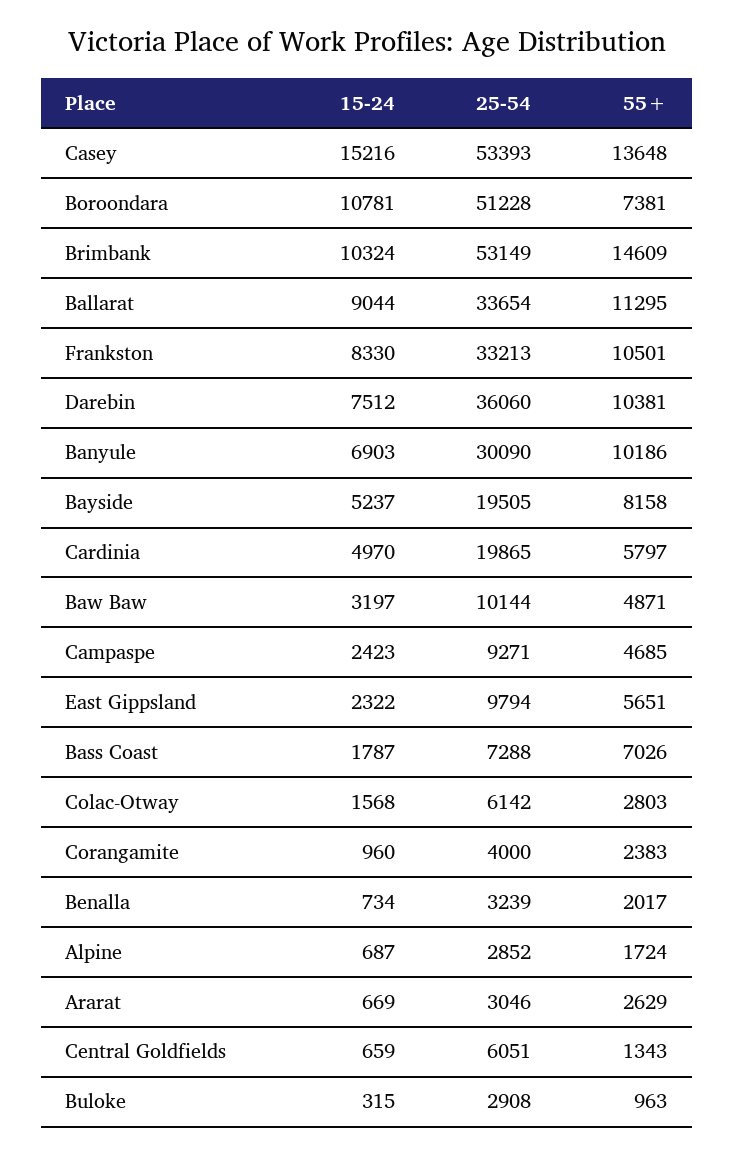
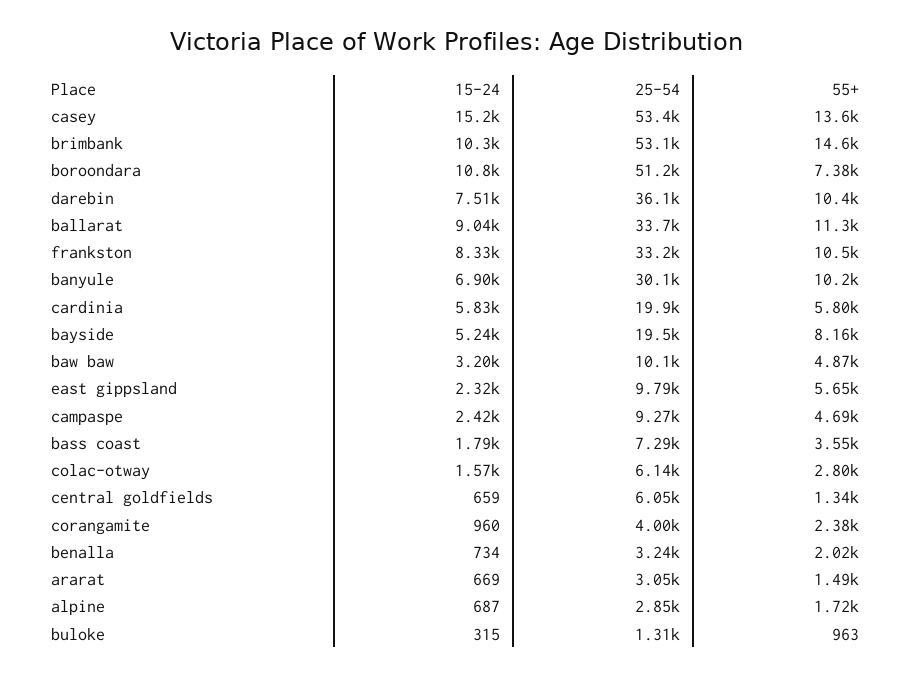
15-24, Cardinia: 4970 -> 5830
55+, Bass Coast: 7026 -> 3550
55+, Ararat: 2629 -> 1490
25-54, Buloke: 2908 -> 1310

